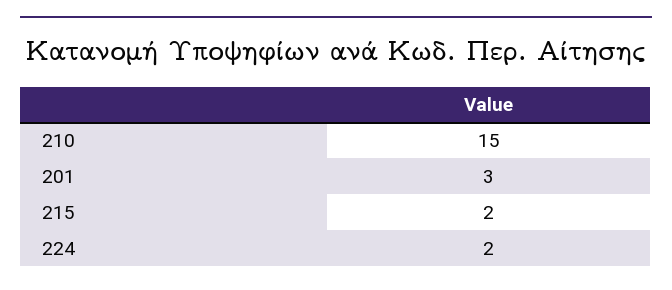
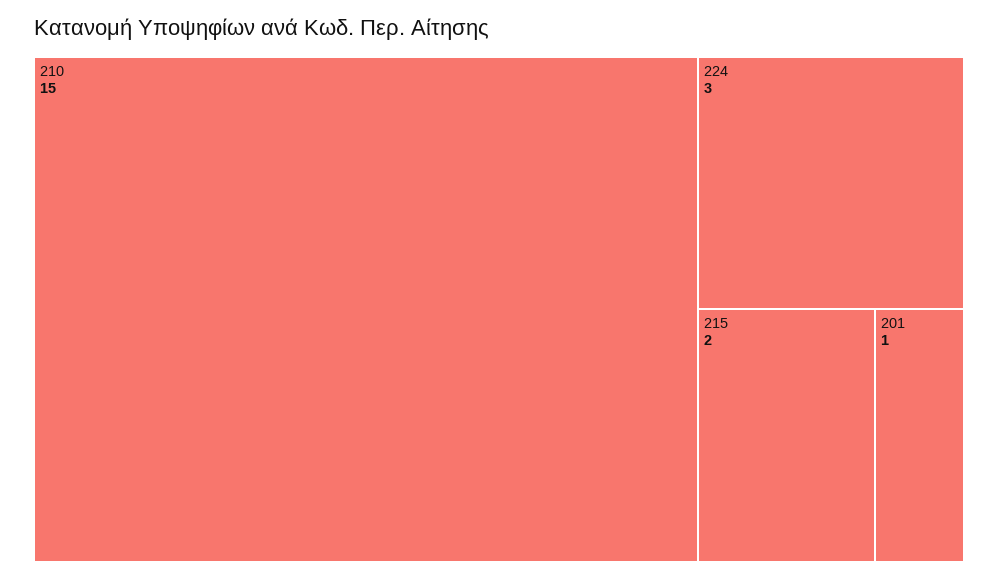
201: 3 -> 1
224: 2 -> 3

